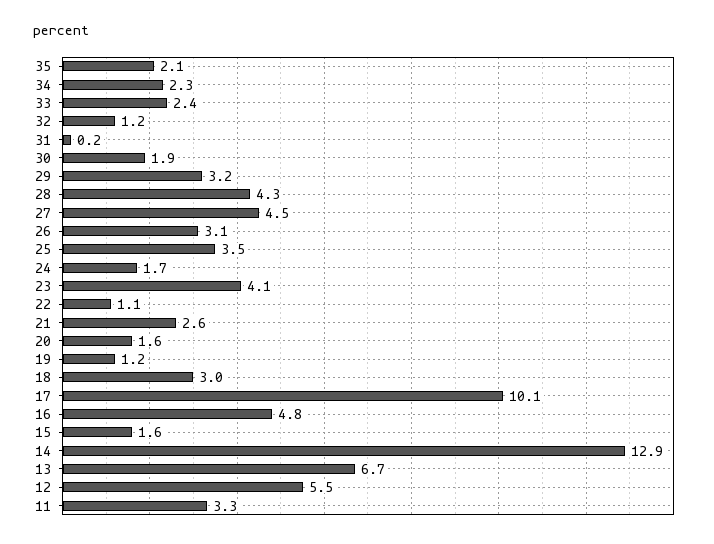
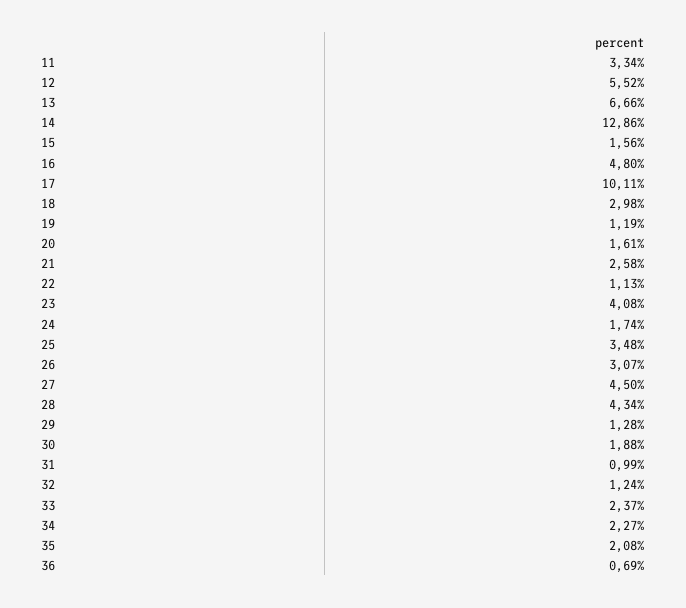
31: 0.2 -> 0.99
29: 3.2 -> 1.28
36: none -> 0.69

